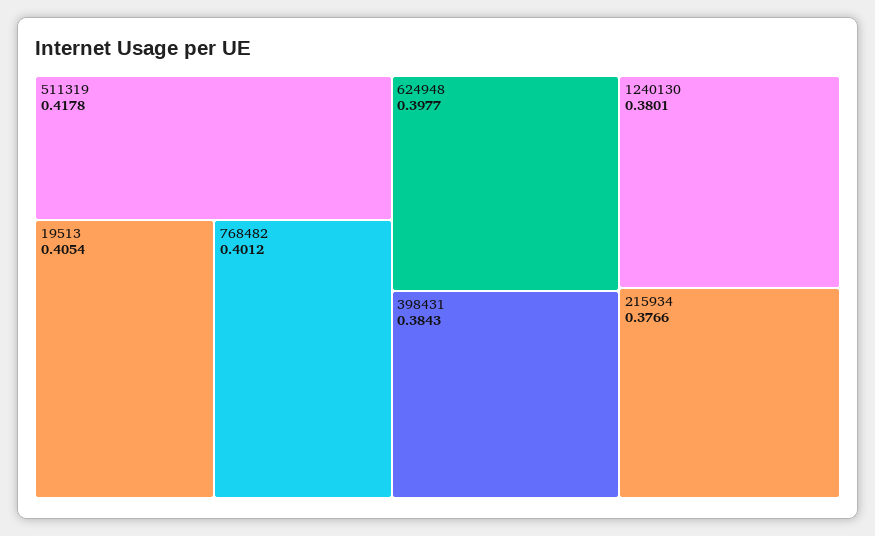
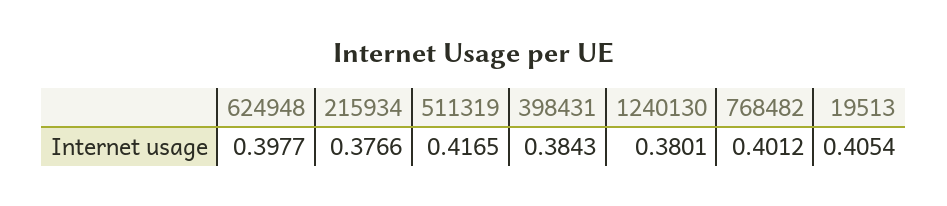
511319: 0.4178 -> 0.4165

